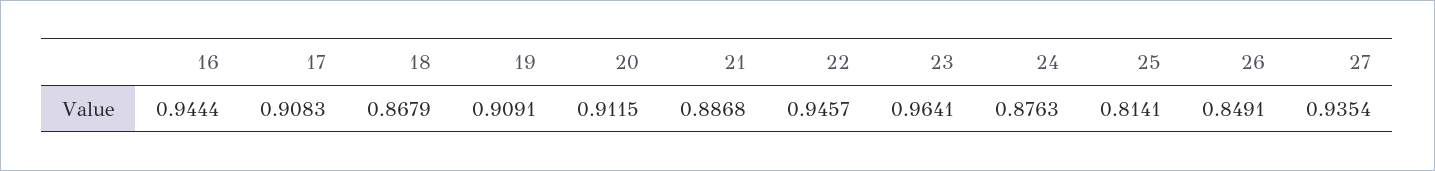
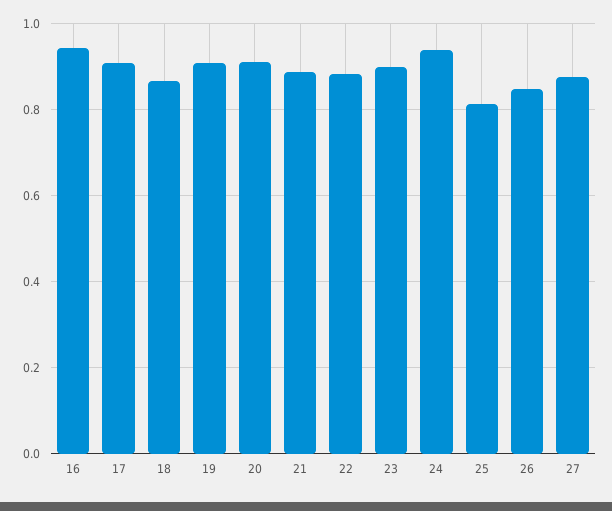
22: 0.9457 -> 0.88
23: 0.9641 -> 0.9
24: 0.8763 -> 0.94
27: 0.9354 -> 0.88

